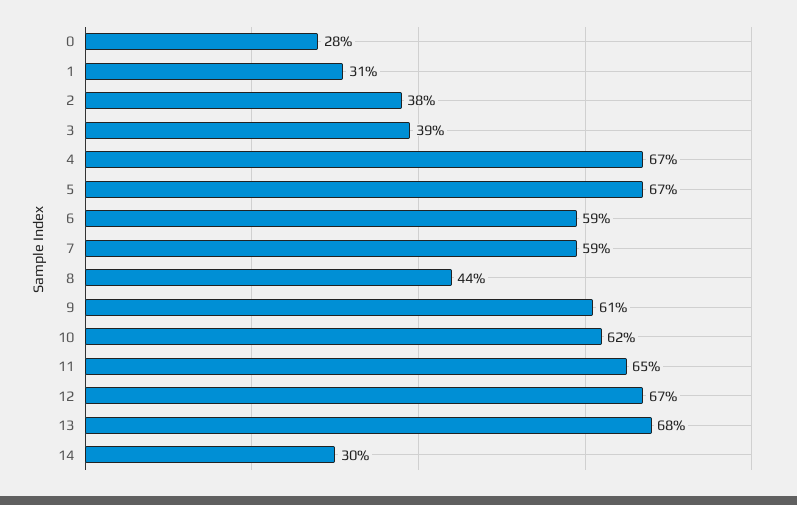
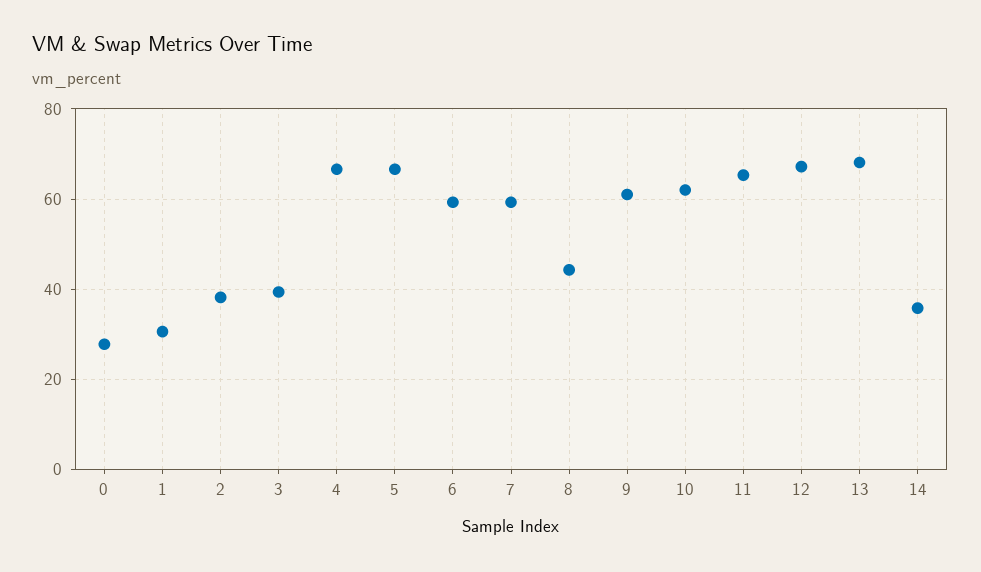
14: 30 -> 36

